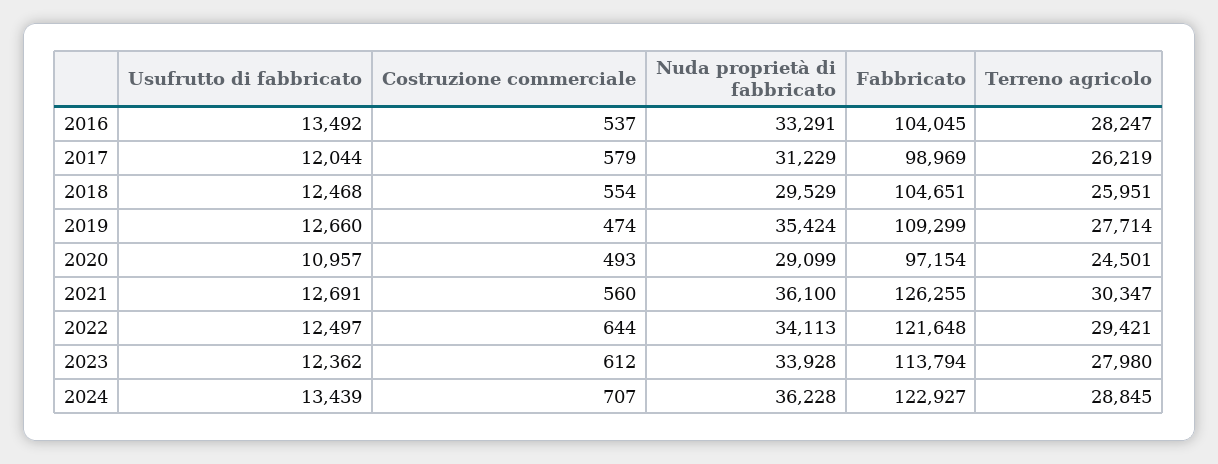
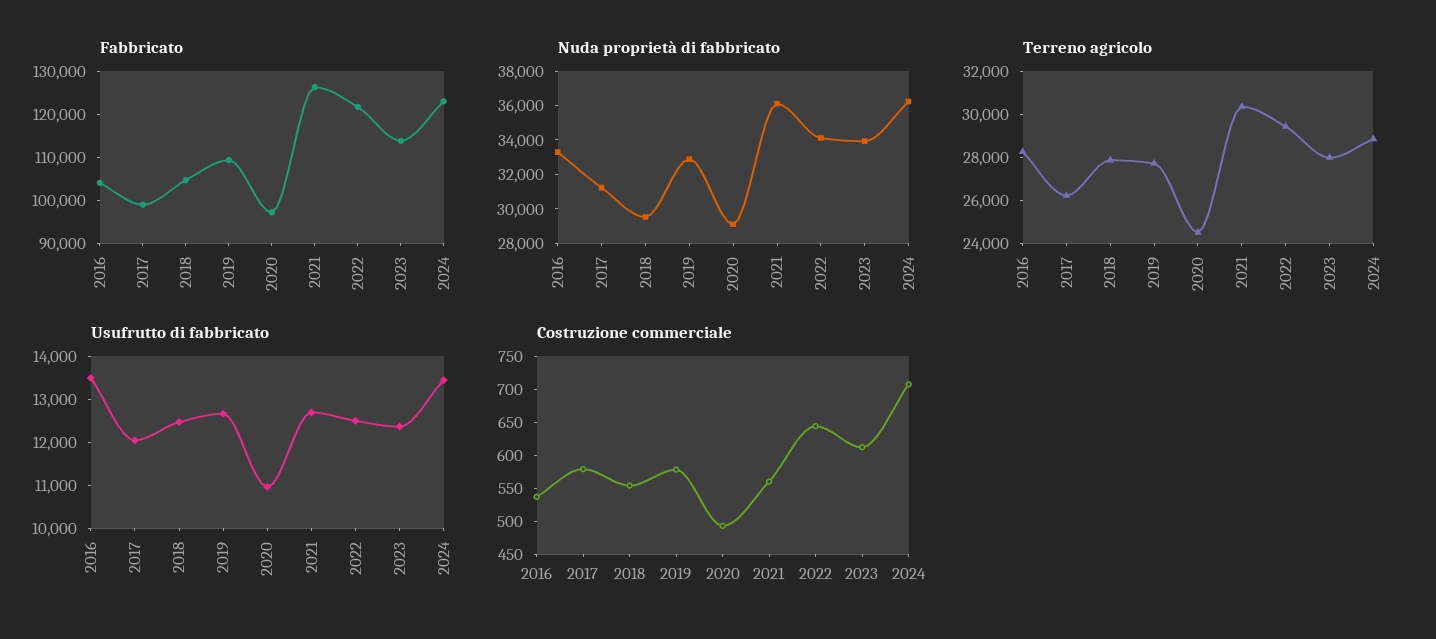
Terreno agricolo, 2018: 25951 -> 28000
Costruzione commerciale, 2019: 474 -> 575
Nuda proprietà di fabbricato, 2019: 35424 -> 33000

